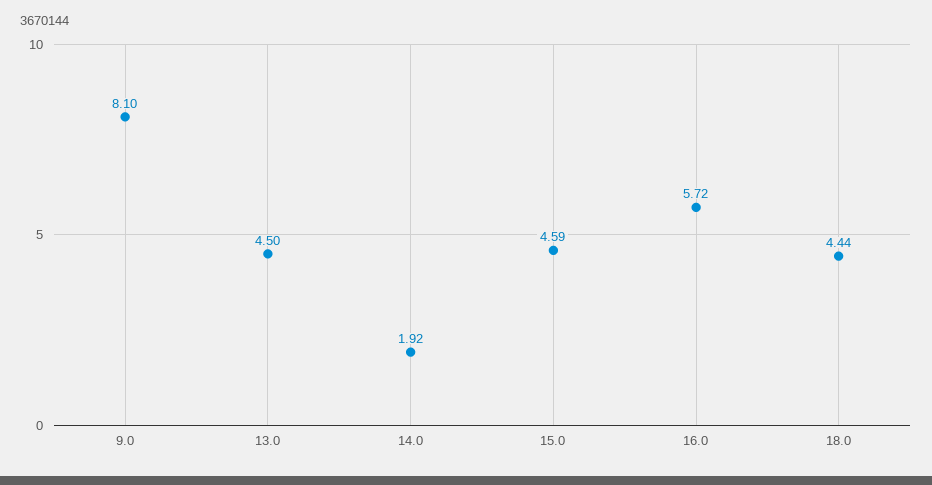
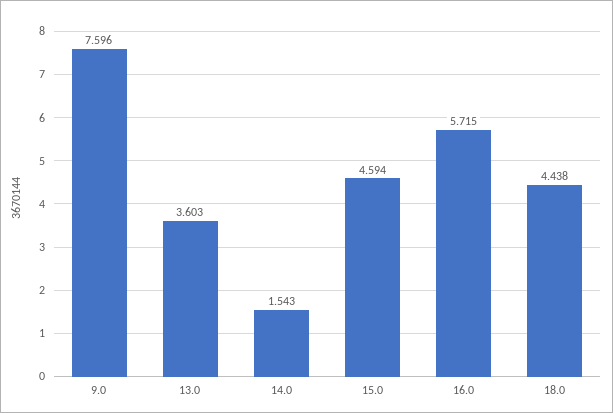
9.0: 8.1 -> 7.596
13.0: 4.5 -> 3.603
14.0: 1.92 -> 1.543

